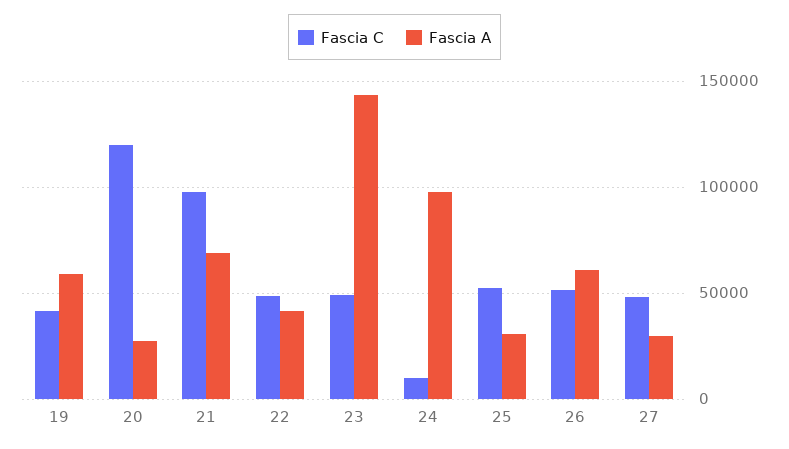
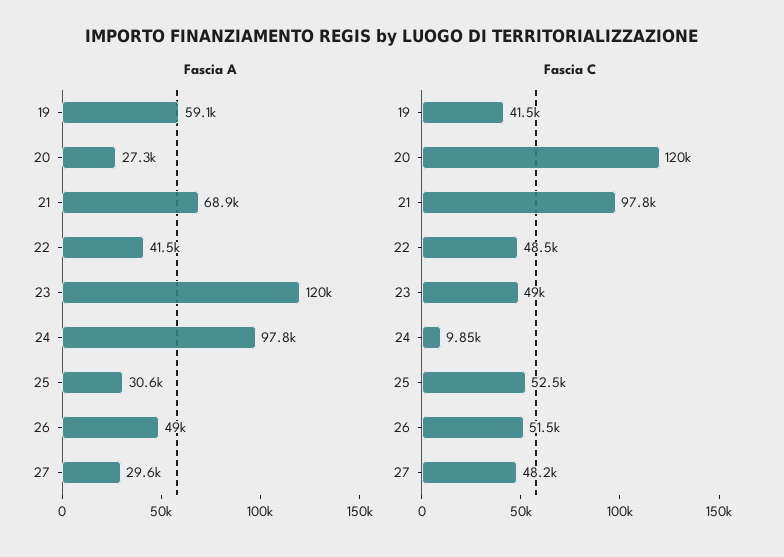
Fascia A, 23: 145000 -> 120000
Fascia A, 26: 60000 -> 49000

